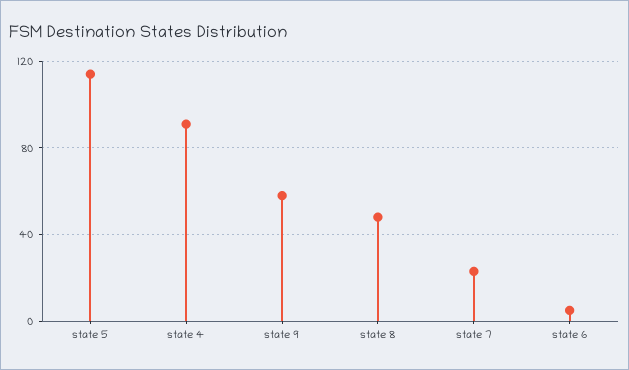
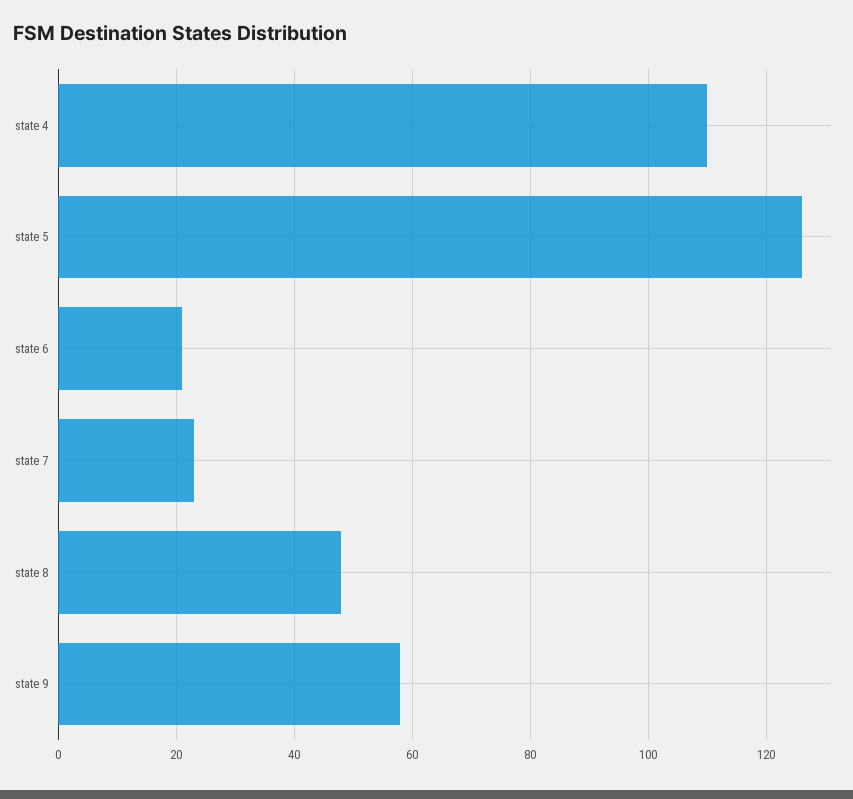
state 5: 115 -> 125
state 4: 90 -> 110
state 6: 5 -> 20

